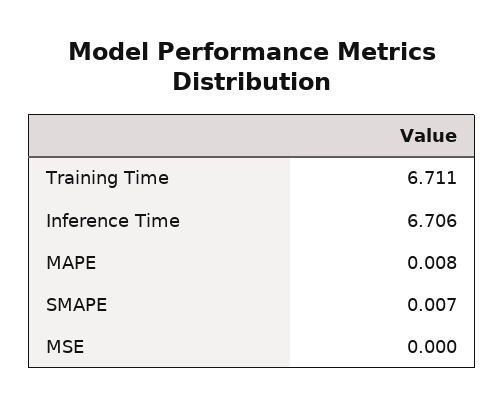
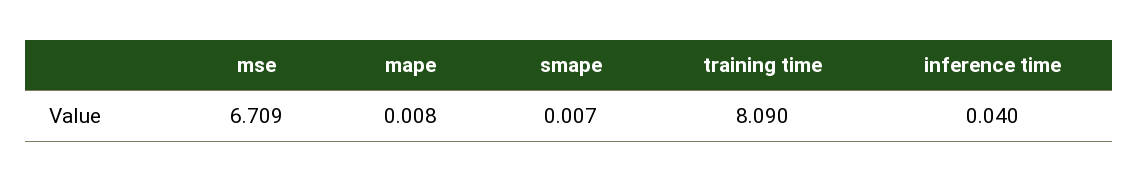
Training Time: 6.711 -> 8.09
Inference Time: 6.706 -> 0.04
MSE: 0 -> 6.709

